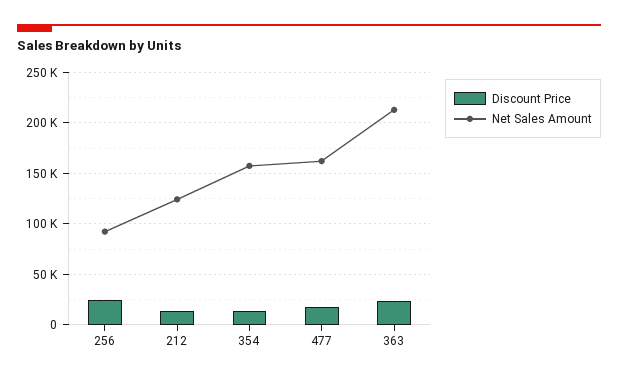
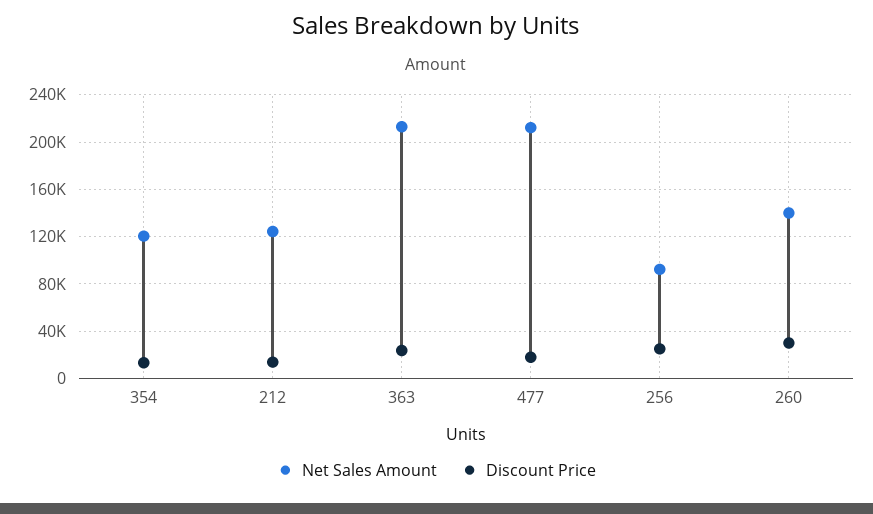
Net Sales Amount, 354: 160000 -> 120000
Net Sales Amount, 477: 160000 -> 210000
Net Sales Amount, 260: none -> 140000
Discount Price, 260: none -> 30000

